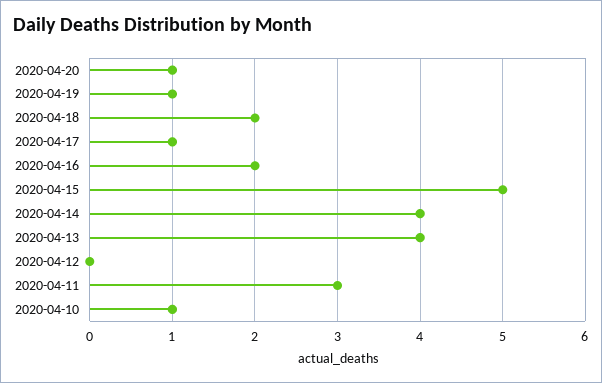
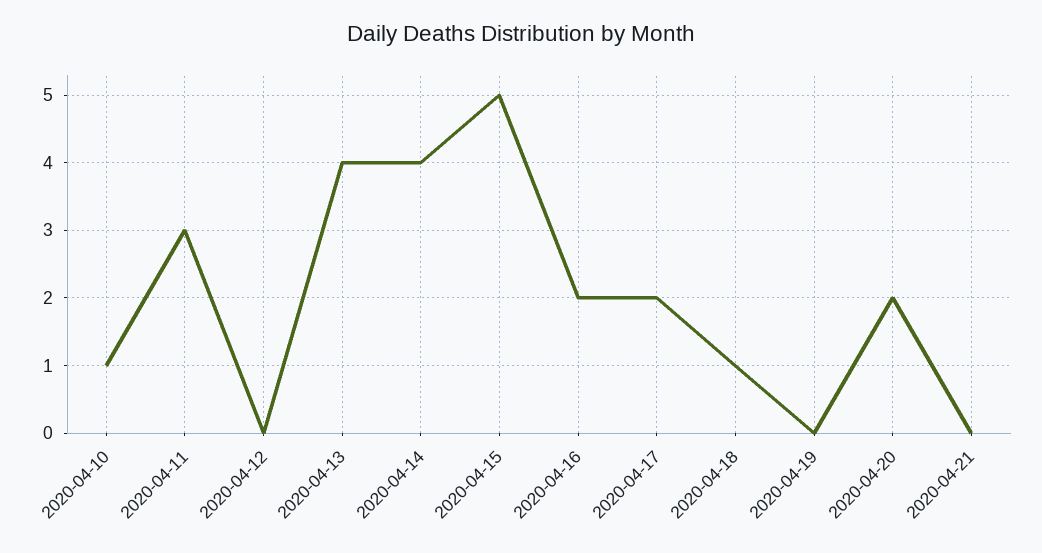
2020-04-20: 1 -> 2
2020-04-19: 1 -> 0
2020-04-18: 2 -> 1
2020-04-17: 1 -> 2
2020-04-21: none -> 0

